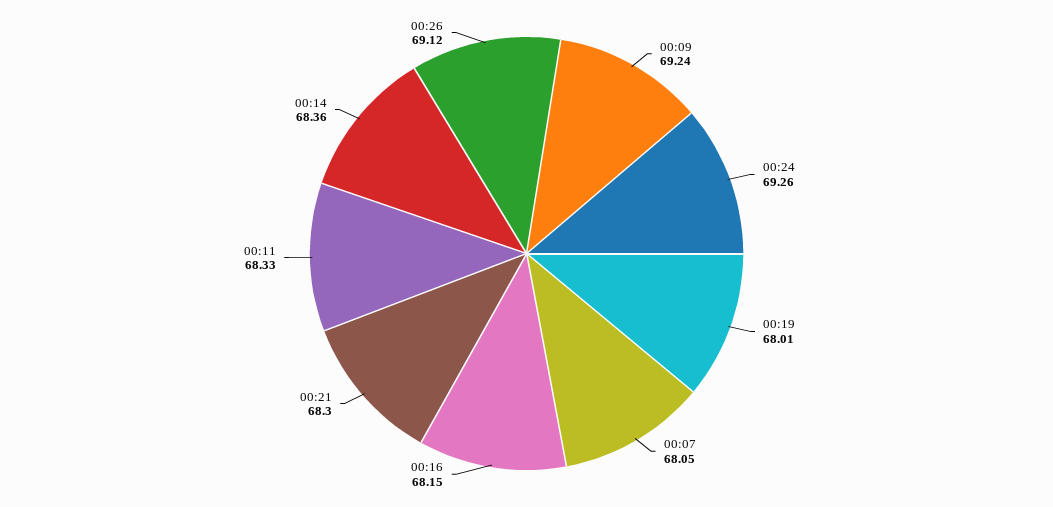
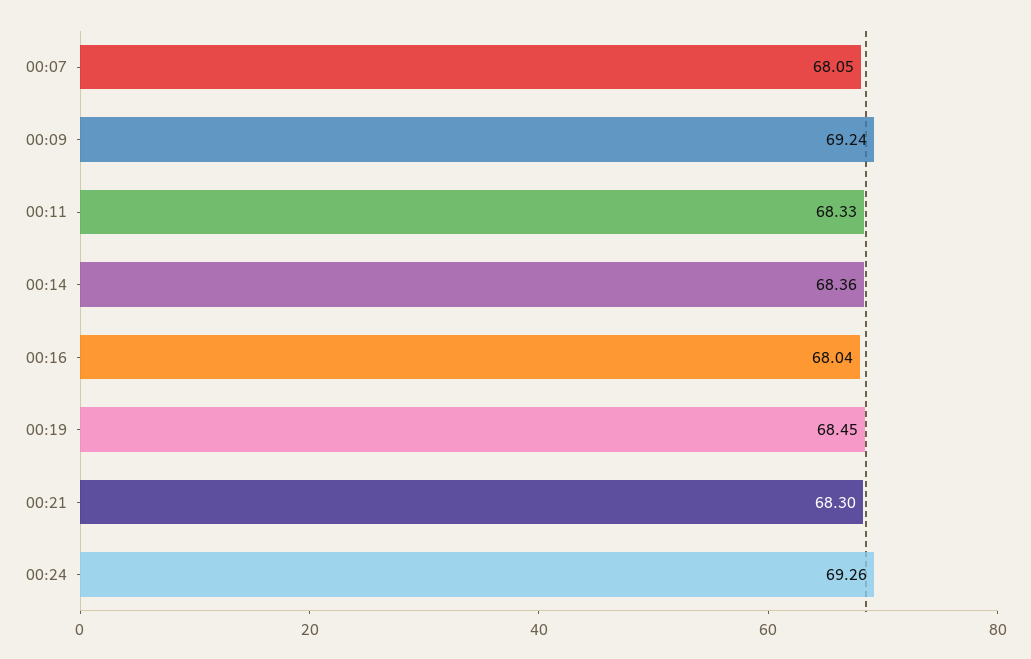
00:19: 68.01 -> 68.45
00:16: 68.15 -> 68.04
00:26: 69.12 -> none

